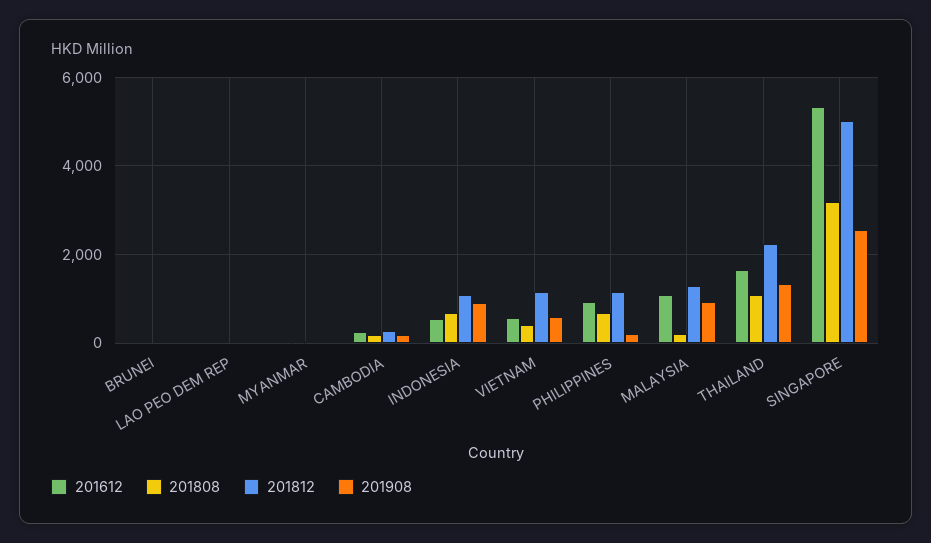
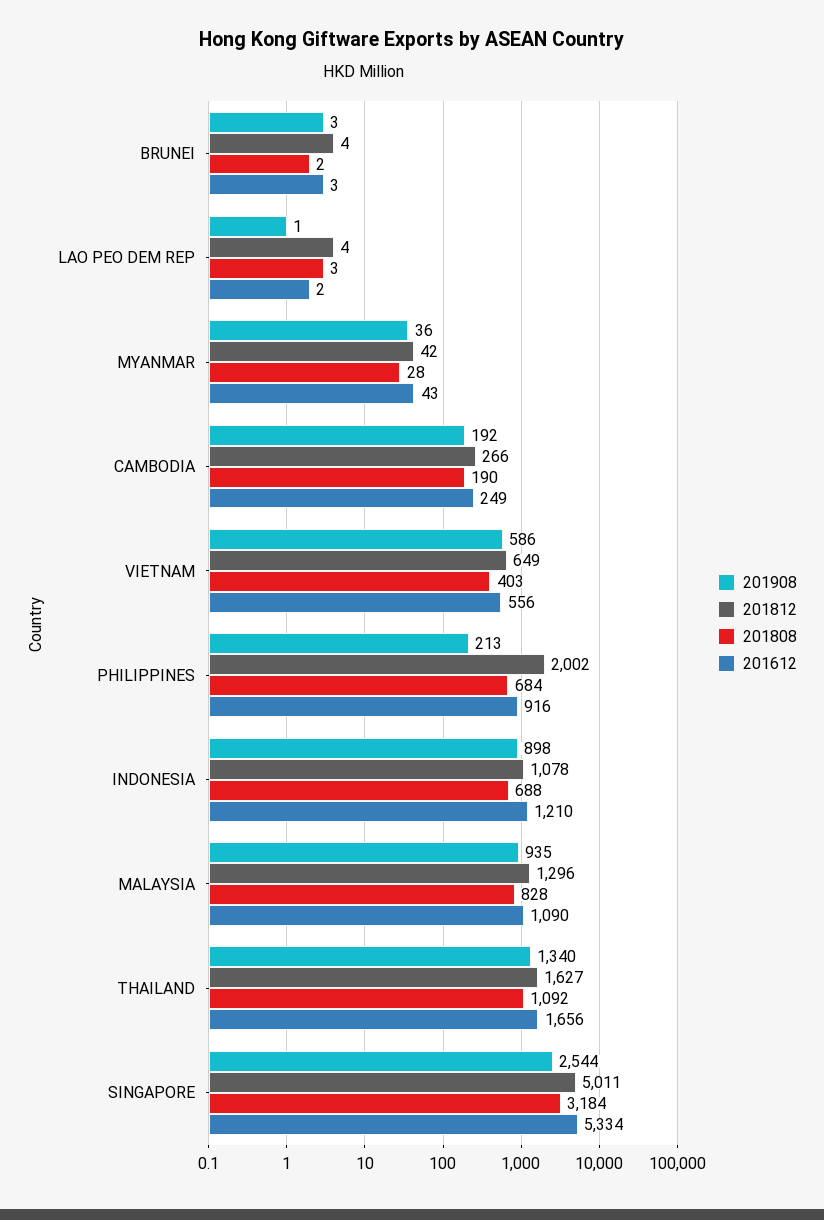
201612, INDONESIA: 600 -> 1210
201812, VIETNAM: 1200 -> 649
201812, PHILIPPINES: 1200 -> 2002
201808, MALAYSIA: 200 -> 828
201812, THAILAND: 2200 -> 1627

